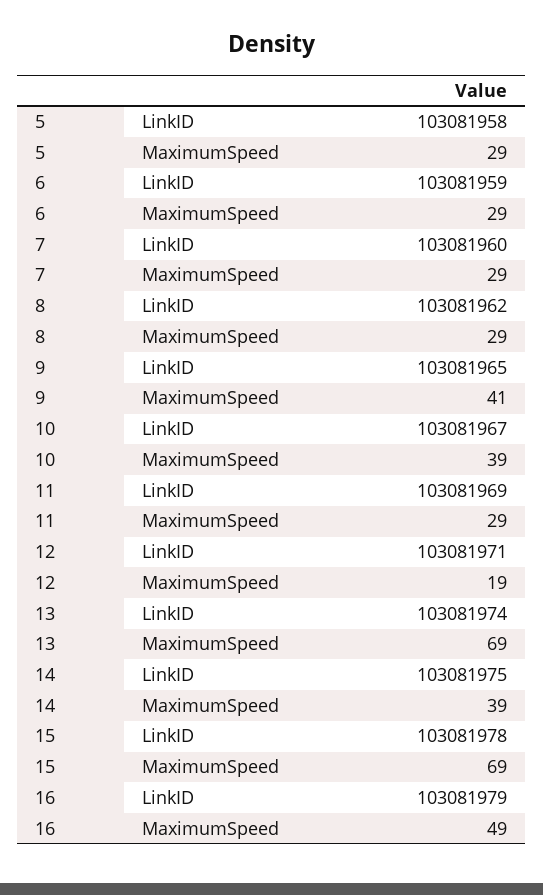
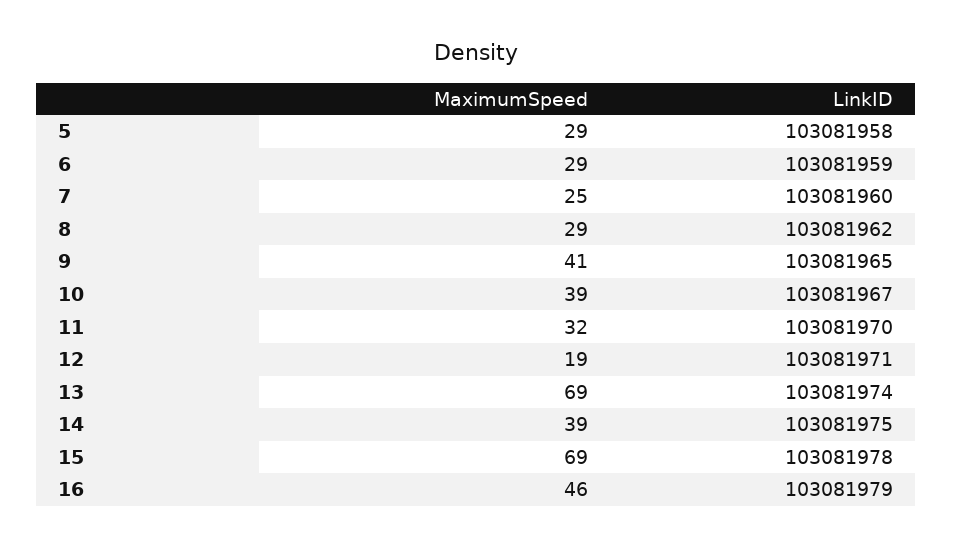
7, MaximumSpeed: 29 -> 25
11, LinkID: 103081969 -> 103081970
11, MaximumSpeed: 29 -> 32
16, MaximumSpeed: 49 -> 46

